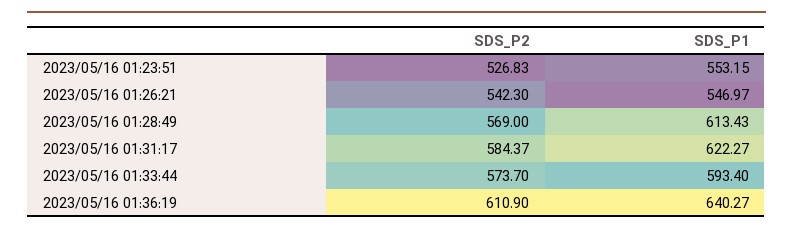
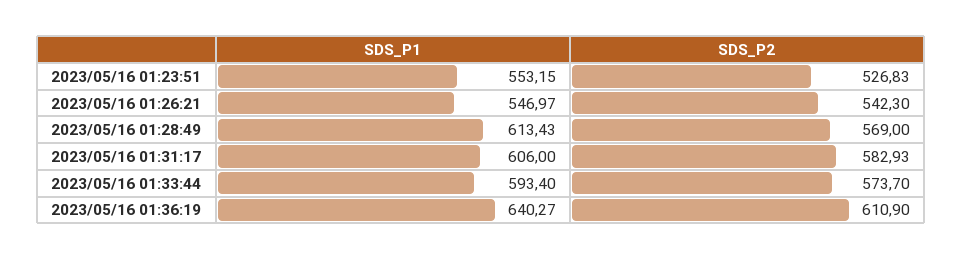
SDS_P2, 2023/05/16 01:31:17: 584.37 -> 582.93
SDS_P1, 2023/05/16 01:31:17: 622.27 -> 606

